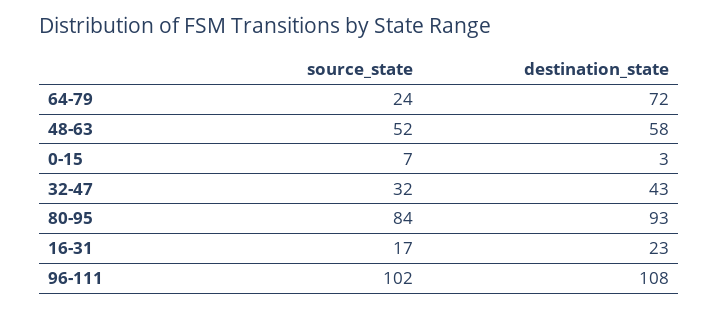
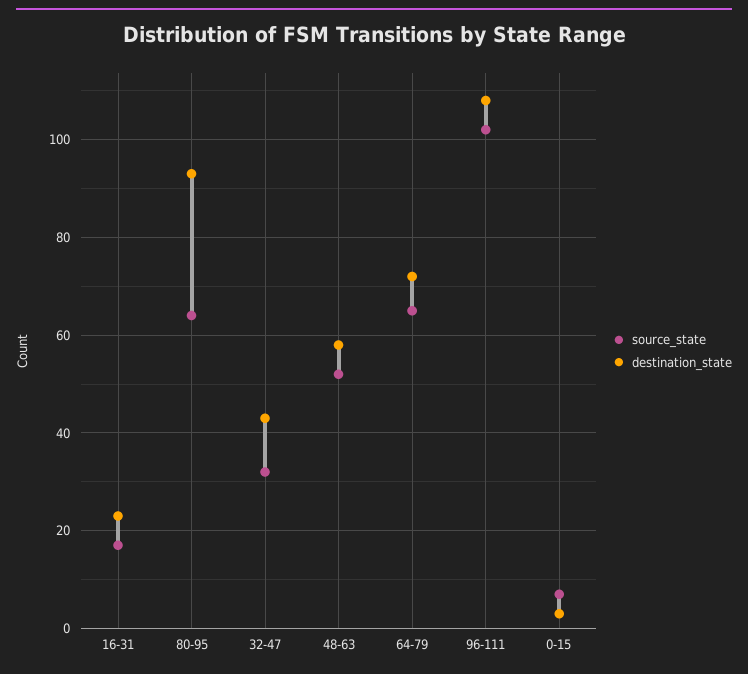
source_state, 64-79: 24 -> 65
source_state, 80-95: 84 -> 65

